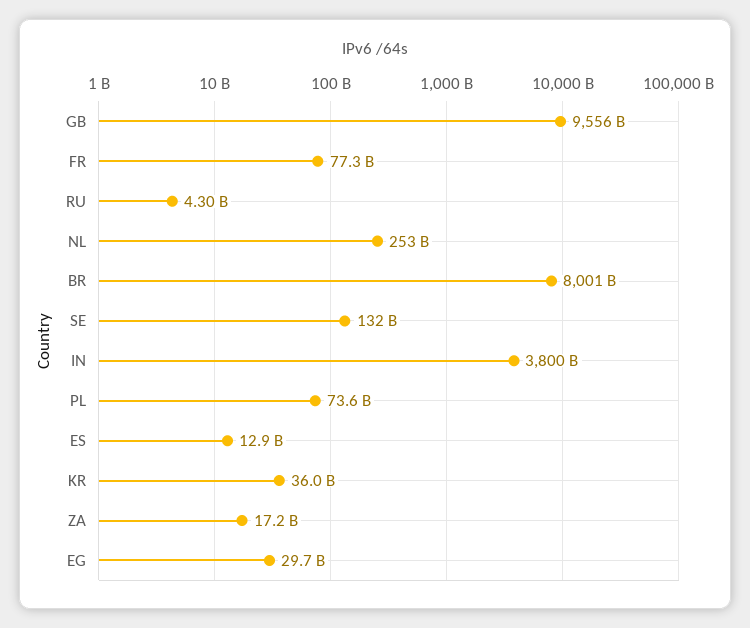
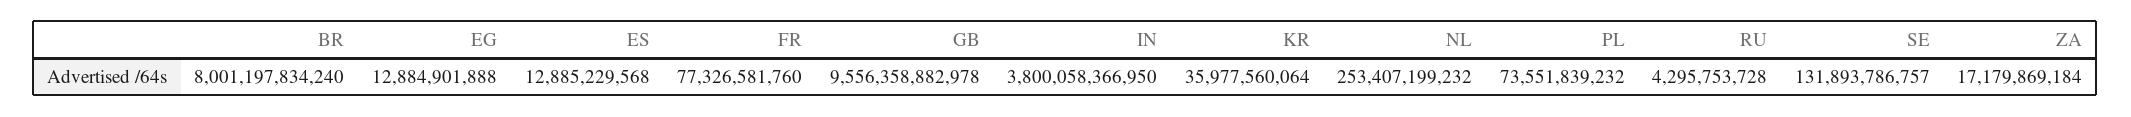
EG: 29700000000 -> 12884901888

